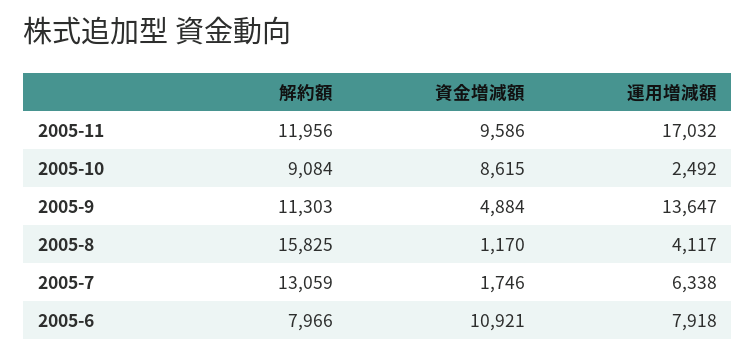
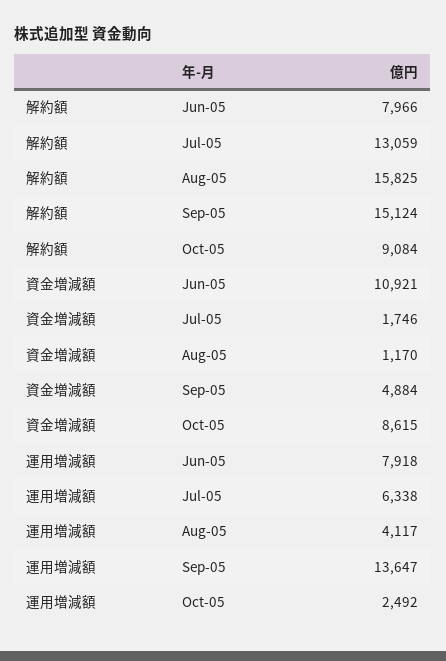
解約額, 2005-11: 11956 -> none
資金増減額, 2005-11: 9586 -> none
運用増減額, 2005-11: 17032 -> none
解約額, 2005-9: 11303 -> 15124

